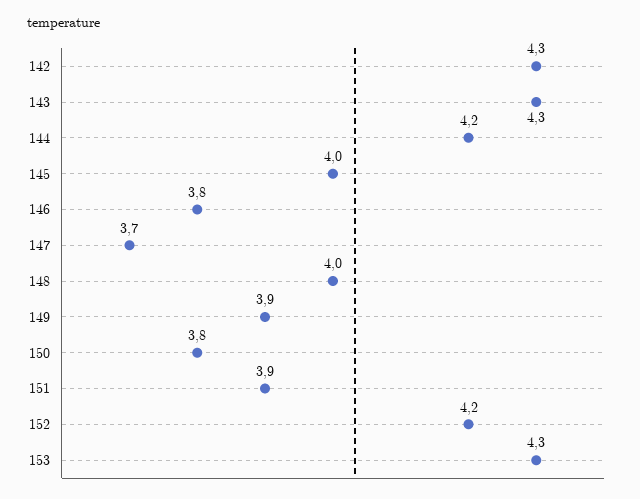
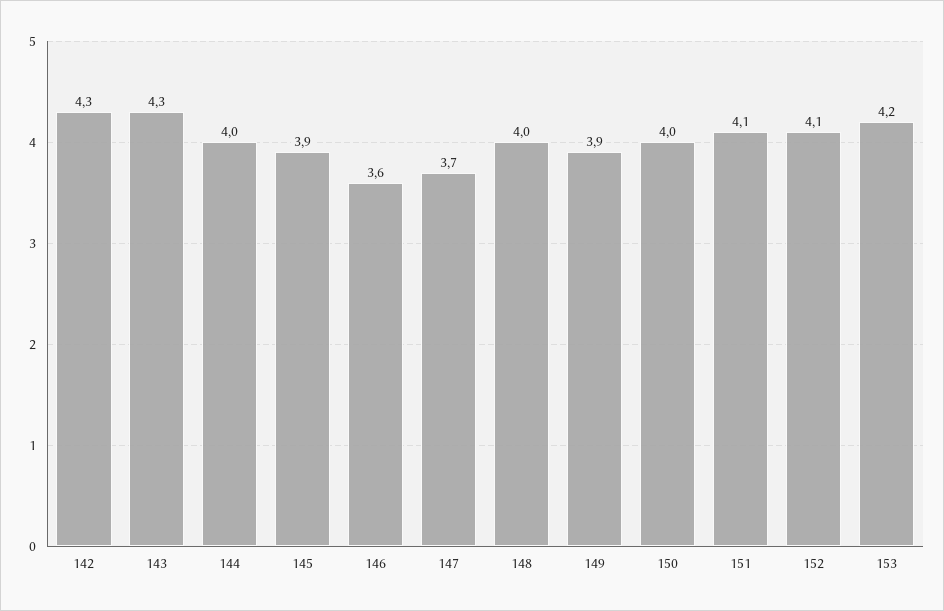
144: 4.2 -> 4
145: 4 -> 3.9
146: 3.8 -> 3.6
150: 3.8 -> 4
151: 3.9 -> 4.1
152: 4.2 -> 4.1
153: 4.3 -> 4.2

